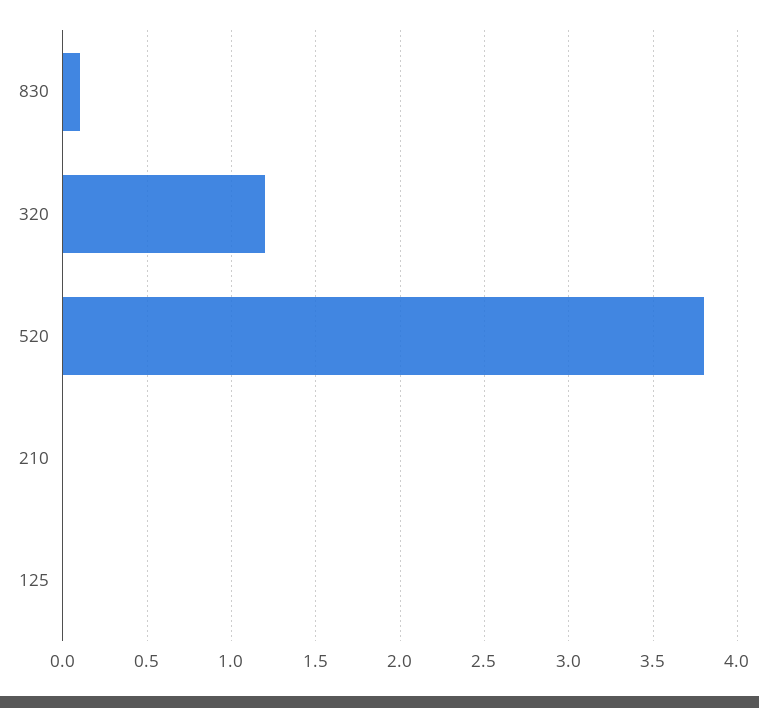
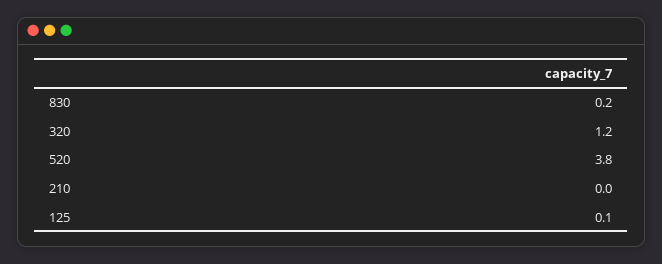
830: 0.1 -> 0.2
125: 0 -> 0.1

